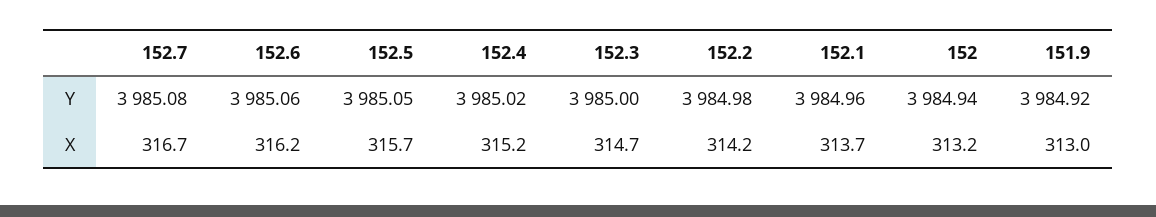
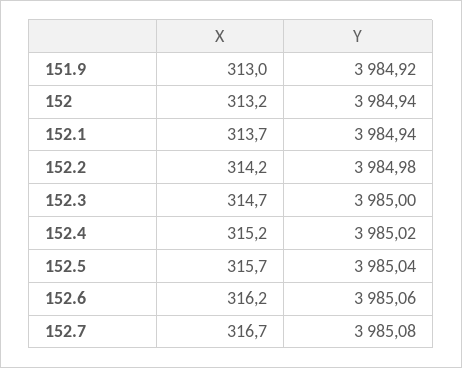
152.5, Y: 3985.05 -> 3985.04
152.1, Y: 3984.96 -> 3984.94

